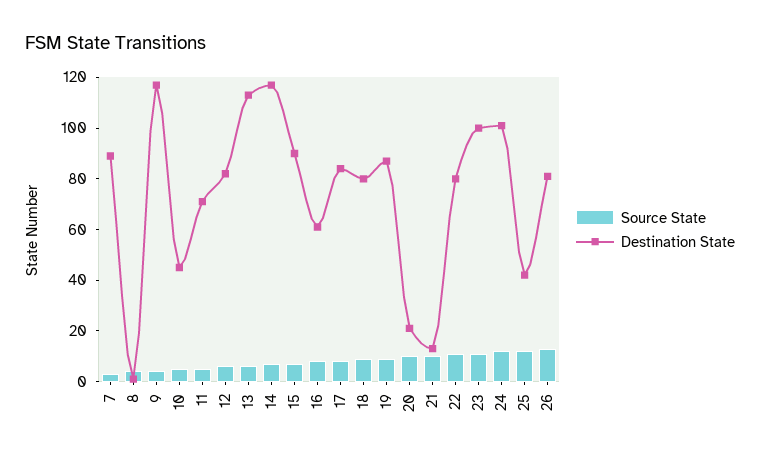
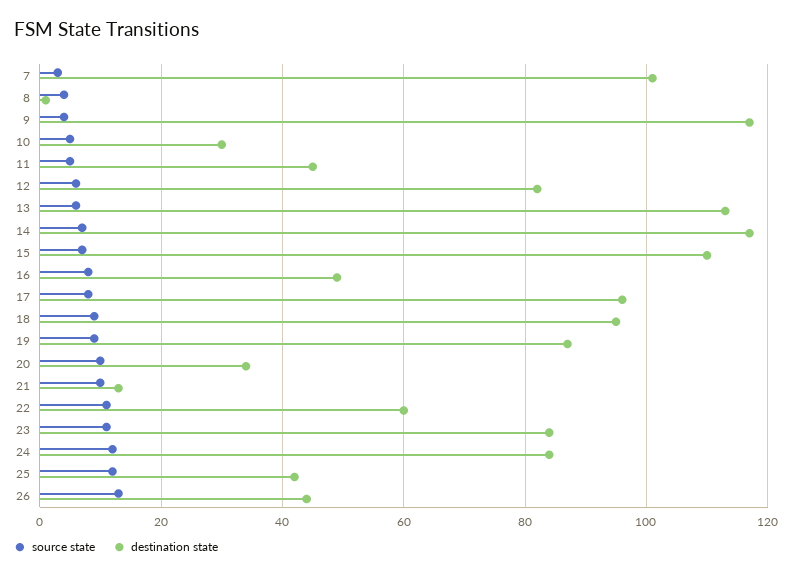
Destination State, 7: 90 -> 100
Destination State, 10: 45 -> 30
Destination State, 11: 70 -> 45
Destination State, 15: 90 -> 110
Destination State, 16: 60 -> 50
Destination State, 17: 85 -> 95
Destination State, 18: 80 -> 95
Destination State, 20: 20 -> 35
Destination State, 22: 80 -> 60
Destination State, 23: 100 -> 85
Destination State, 24: 100 -> 85
Destination State, 26: 80 -> 45

